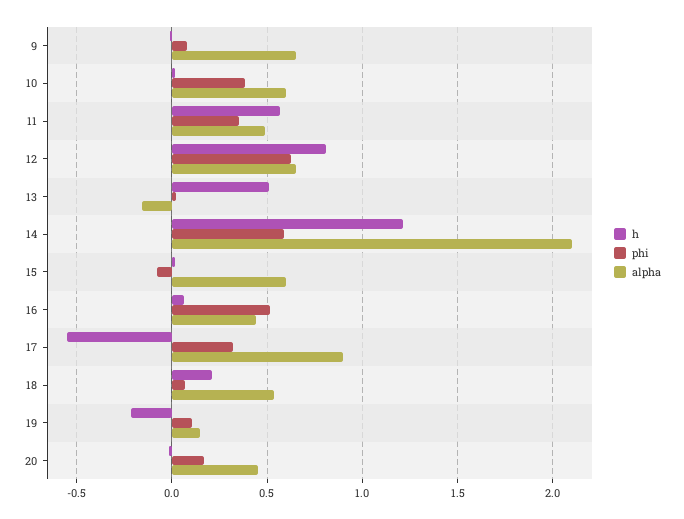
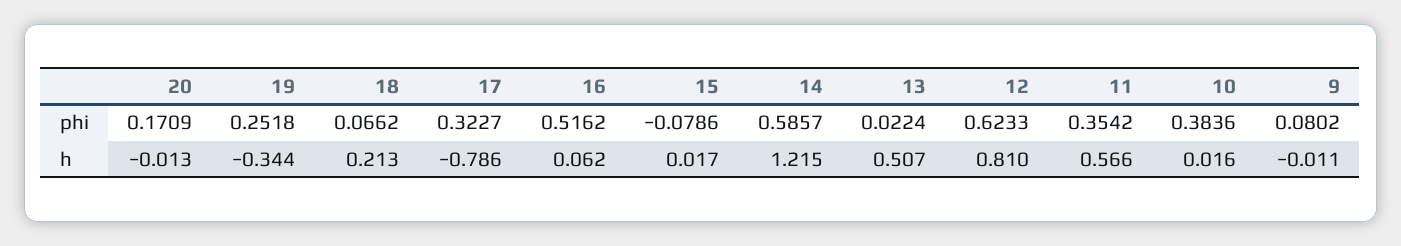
alpha, 9: 0.65 -> none
alpha, 10: 0.6 -> none
alpha, 11: 0.5 -> none
alpha, 12: 0.65 -> none
alpha, 13: -0.15 -> none
alpha, 14: 2.1 -> none
alpha, 15: 0.6 -> none
alpha, 16: 0.45 -> none
h, 17: -0.55 -> -0.786
alpha, 17: 0.9 -> none
alpha, 18: 0.55 -> none
h, 19: -0.2 -> -0.344
phi, 19: 0.1 -> 0.2518
alpha, 19: 0.15 -> none
alpha, 20: 0.45 -> none

